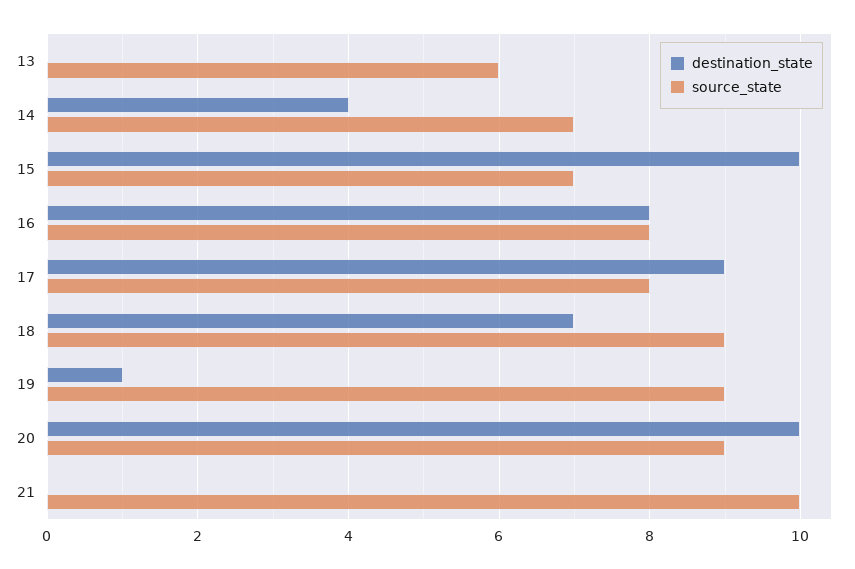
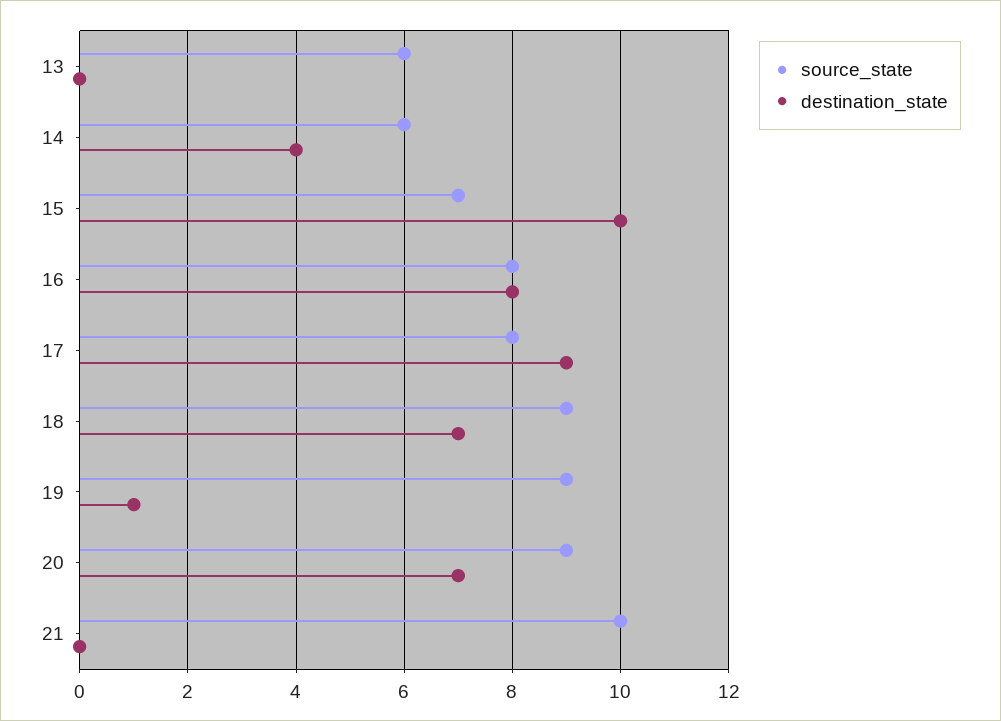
source_state, 14: 7 -> 6
destination_state, 20: 10 -> 7

